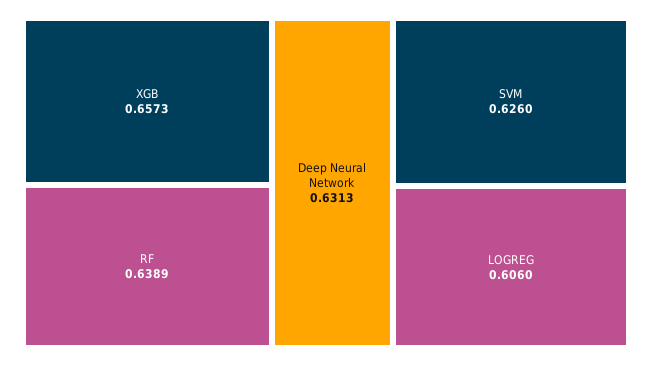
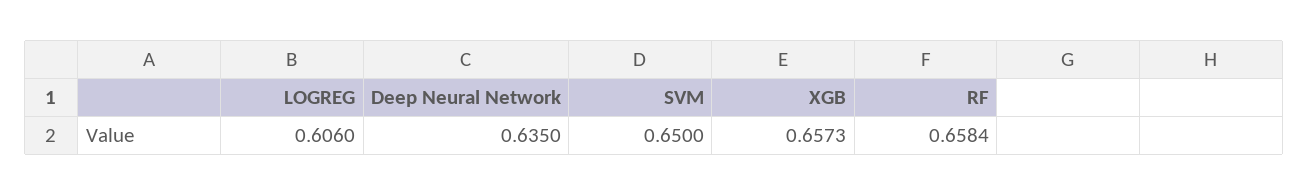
RF: 0.6389 -> 0.6584
Deep Neural Network: 0.6313 -> 0.635
SVM: 0.626 -> 0.65

